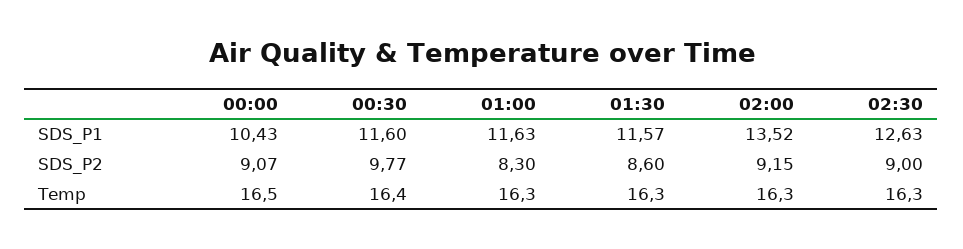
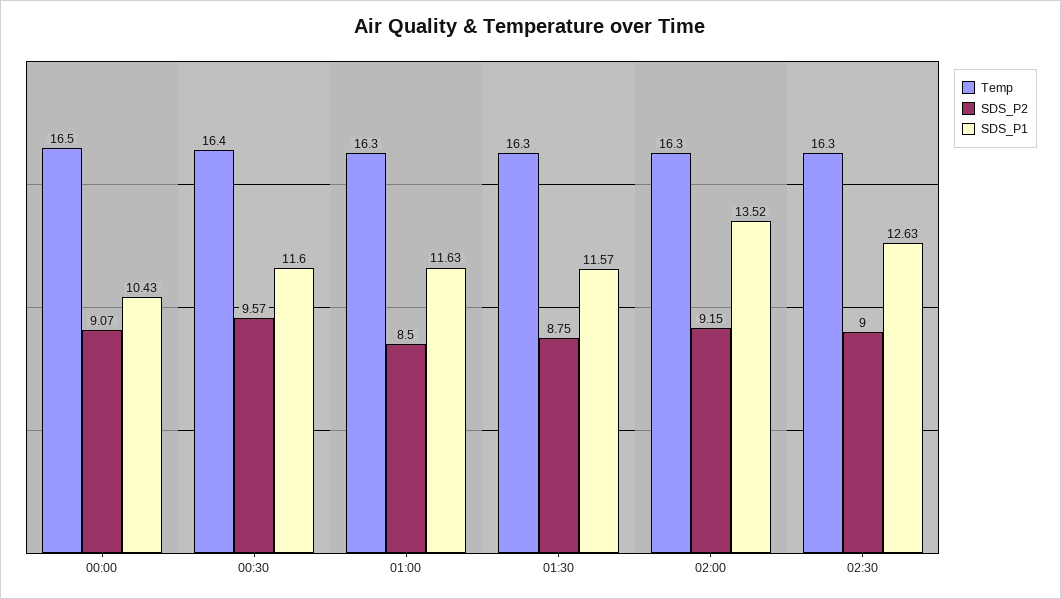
SDS_P2, 00:30: 9.77 -> 9.57
SDS_P2, 01:00: 8.3 -> 8.5
SDS_P2, 01:30: 8.6 -> 8.75

